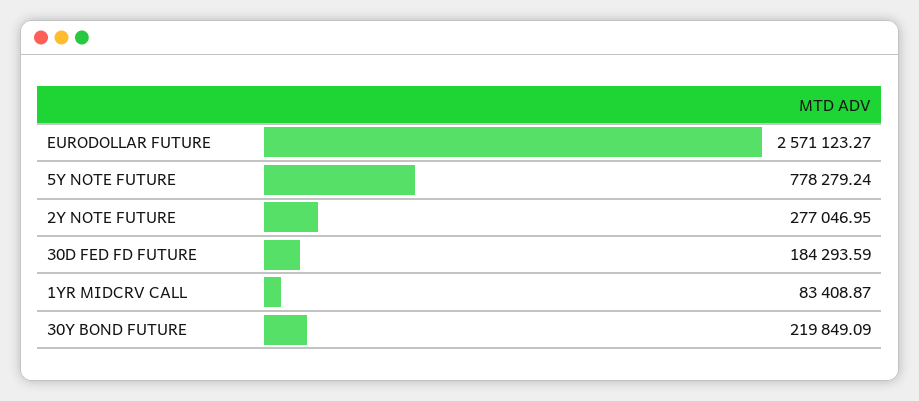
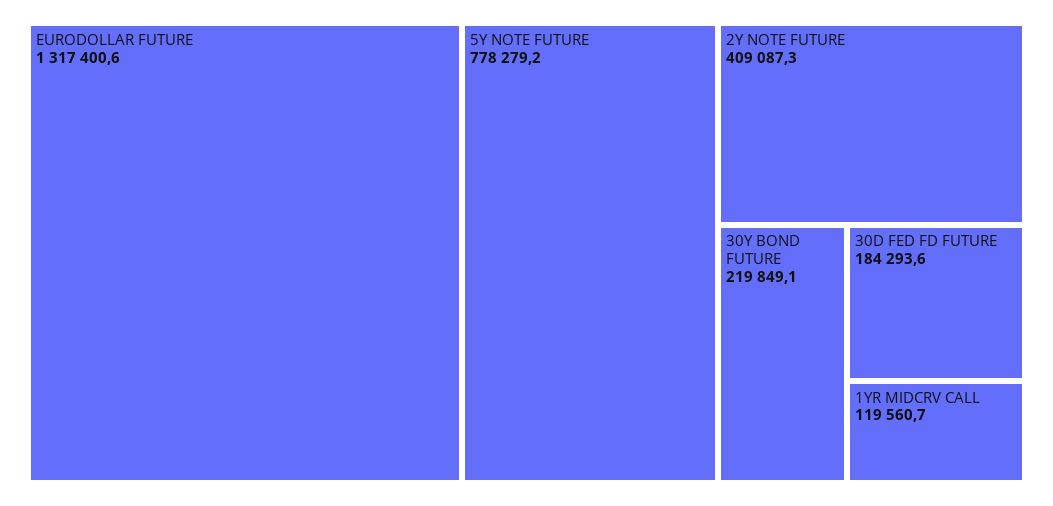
EURODOLLAR FUTURE: 2571123.27 -> 1317400.6
2Y NOTE FUTURE: 277046.95 -> 409087.3
1YR MIDCRV CALL: 83408.87 -> 119560.7

